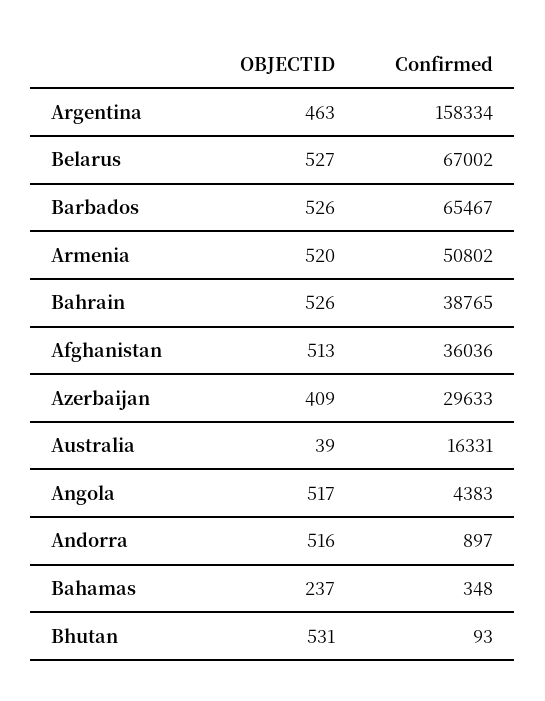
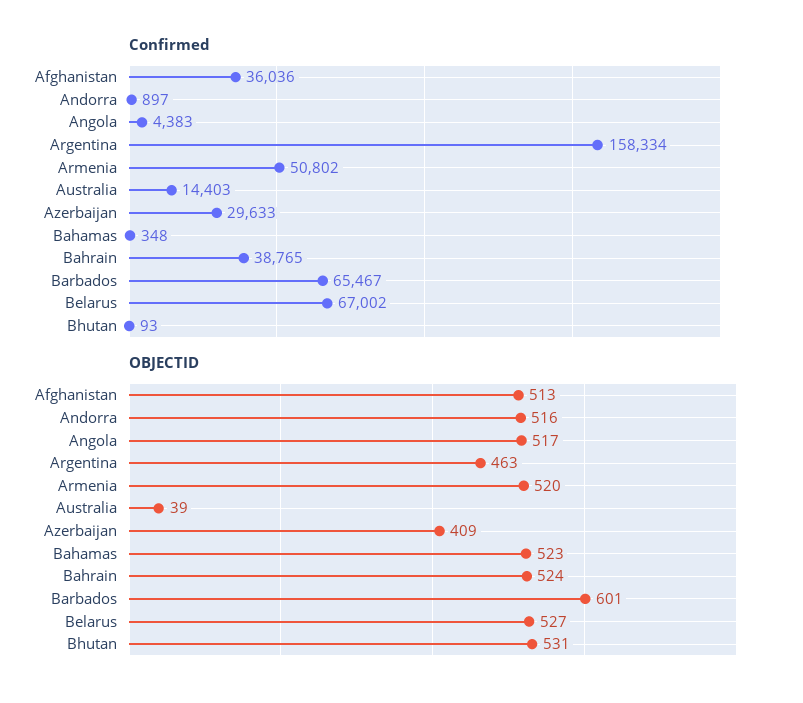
OBJECTID, Barbados: 526 -> 601
OBJECTID, Bahrain: 526 -> 524
Confirmed, Australia: 16331 -> 14403
OBJECTID, Bahamas: 237 -> 523

